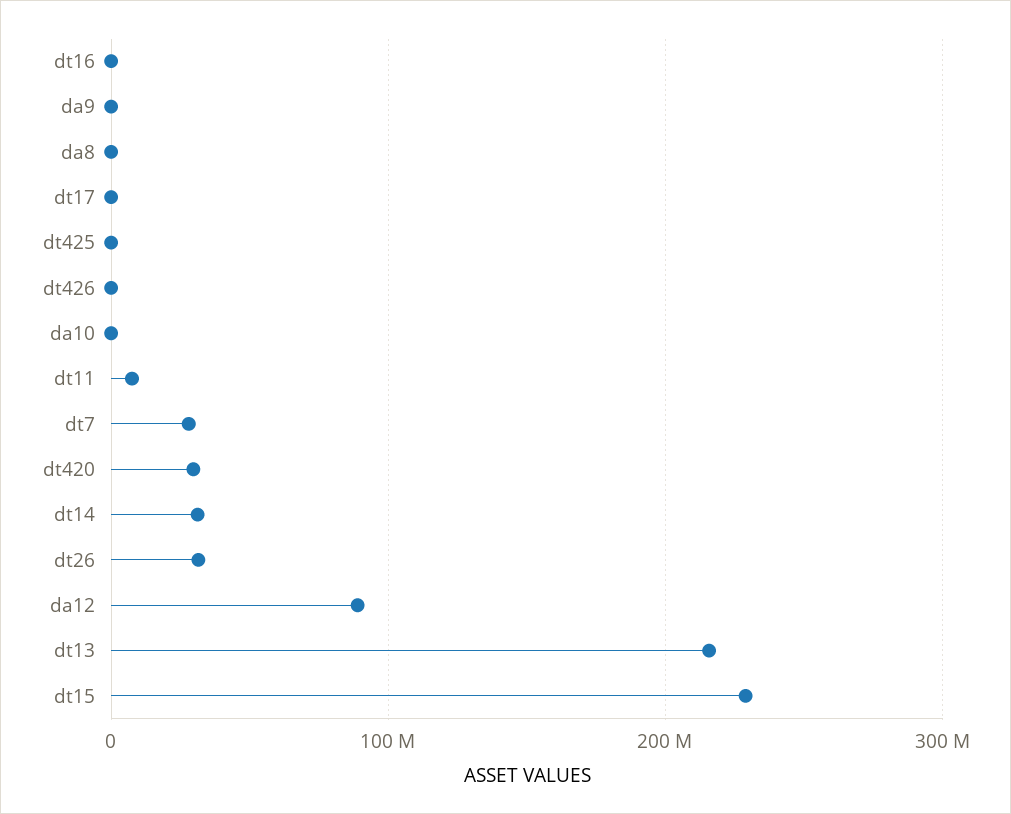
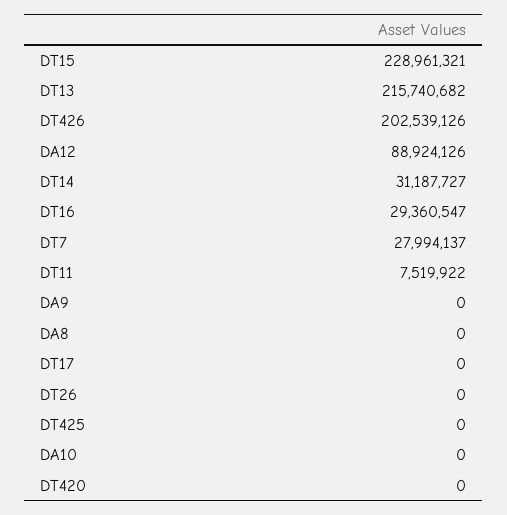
dt16: 0 -> 29360547
dt426: 0 -> 202539126
dt420: 30000000 -> 0
dt26: 30000000 -> 0

